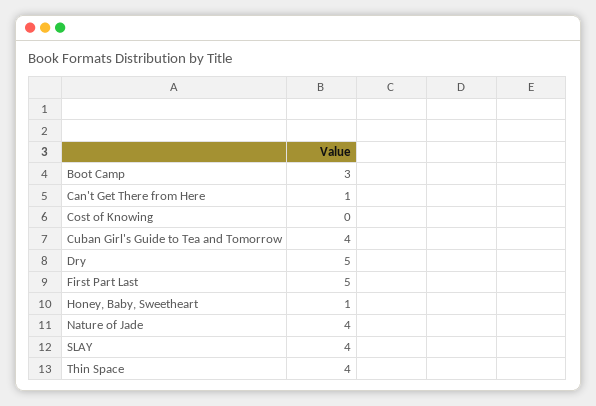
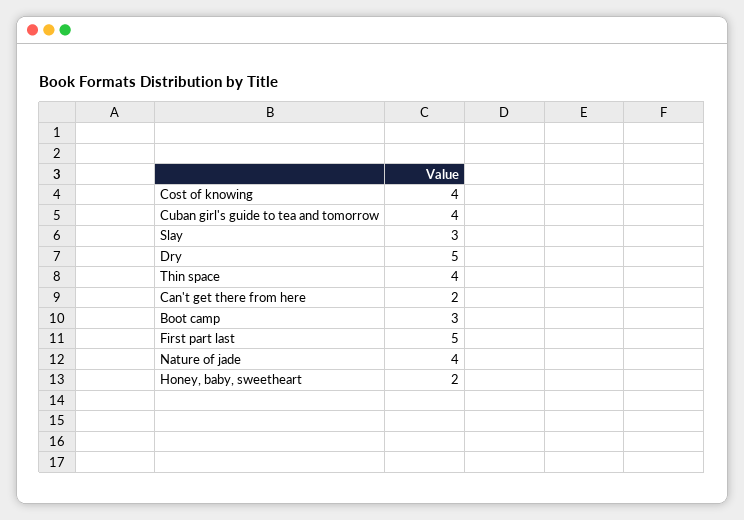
Can't Get There from Here: 1 -> 2
Cost of Knowing: 0 -> 4
Honey, Baby, Sweetheart: 1 -> 2
SLAY: 4 -> 3

